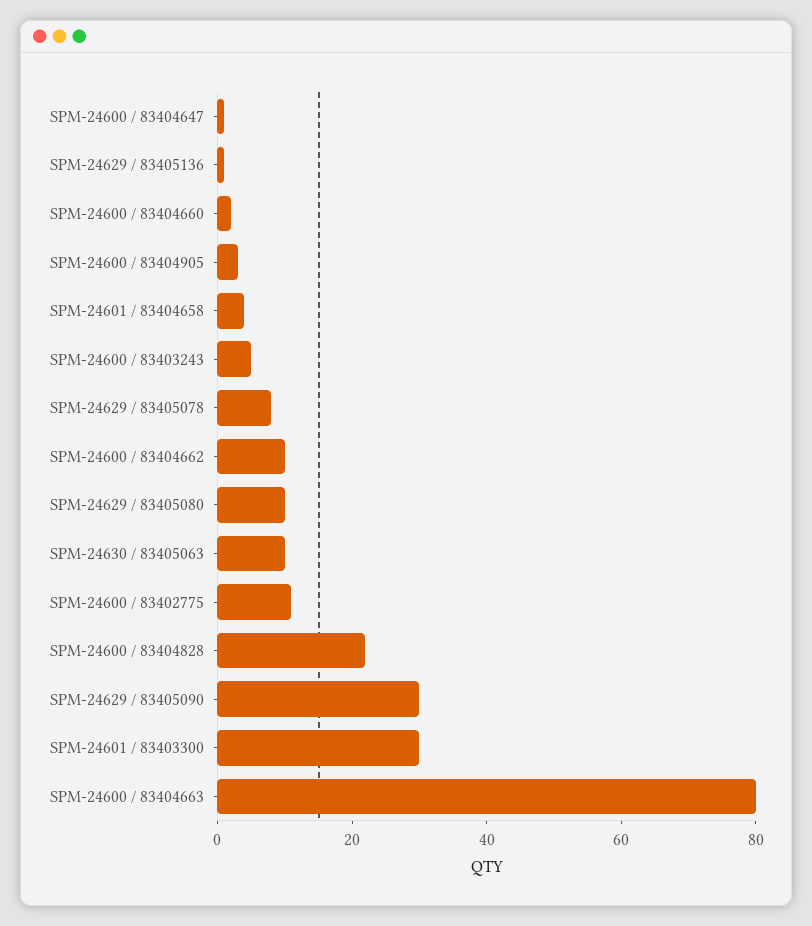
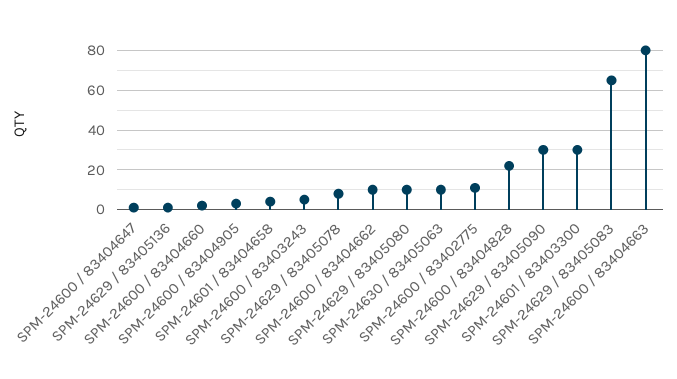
SPM-24629 / 83405083: none -> 65

